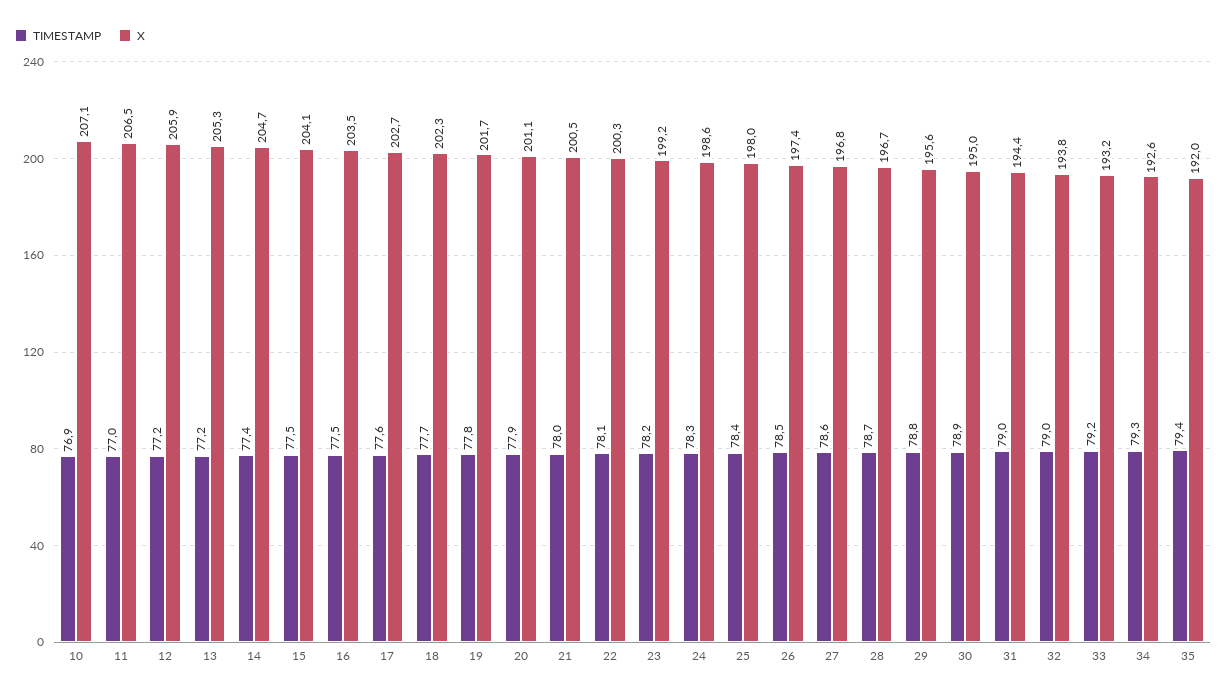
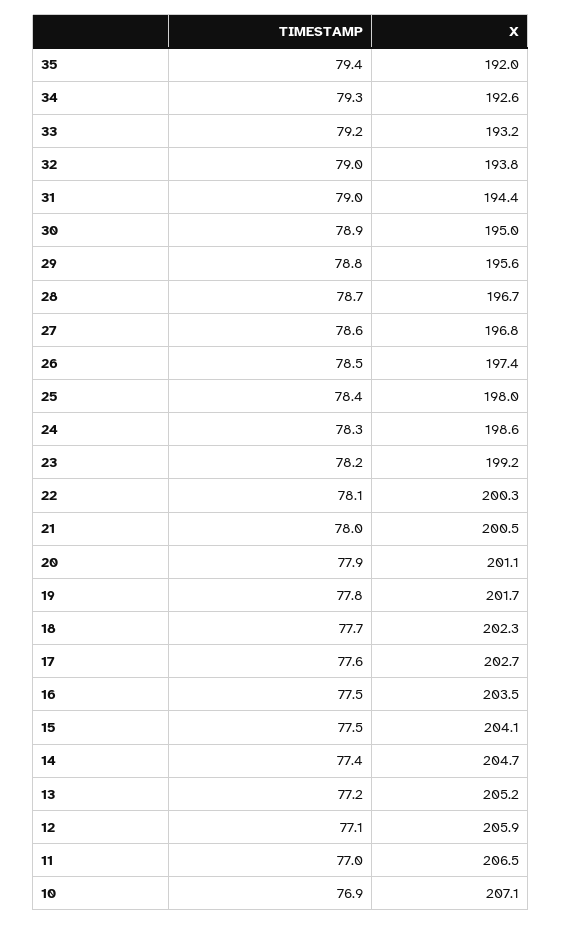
TIMESTAMP, 12: 77.2 -> 77.1
X, 13: 205.3 -> 205.2

